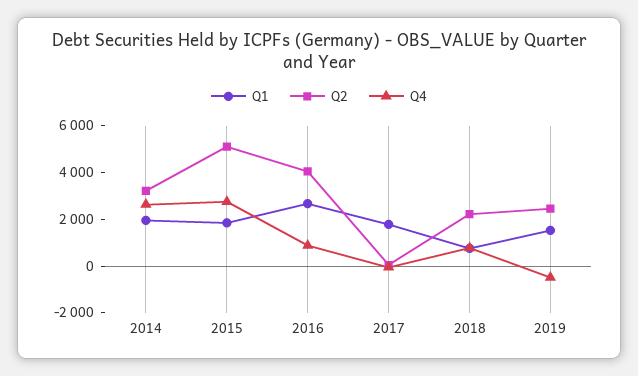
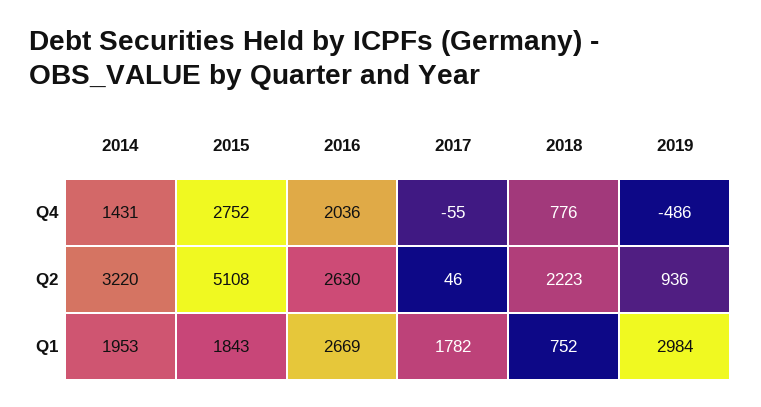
Q4, 2014: 2500 -> 1431
Q2, 2016: 4000 -> 2630
Q4, 2016: 1000 -> 2036
Q1, 2019: 1500 -> 2984
Q2, 2019: 2500 -> 936

